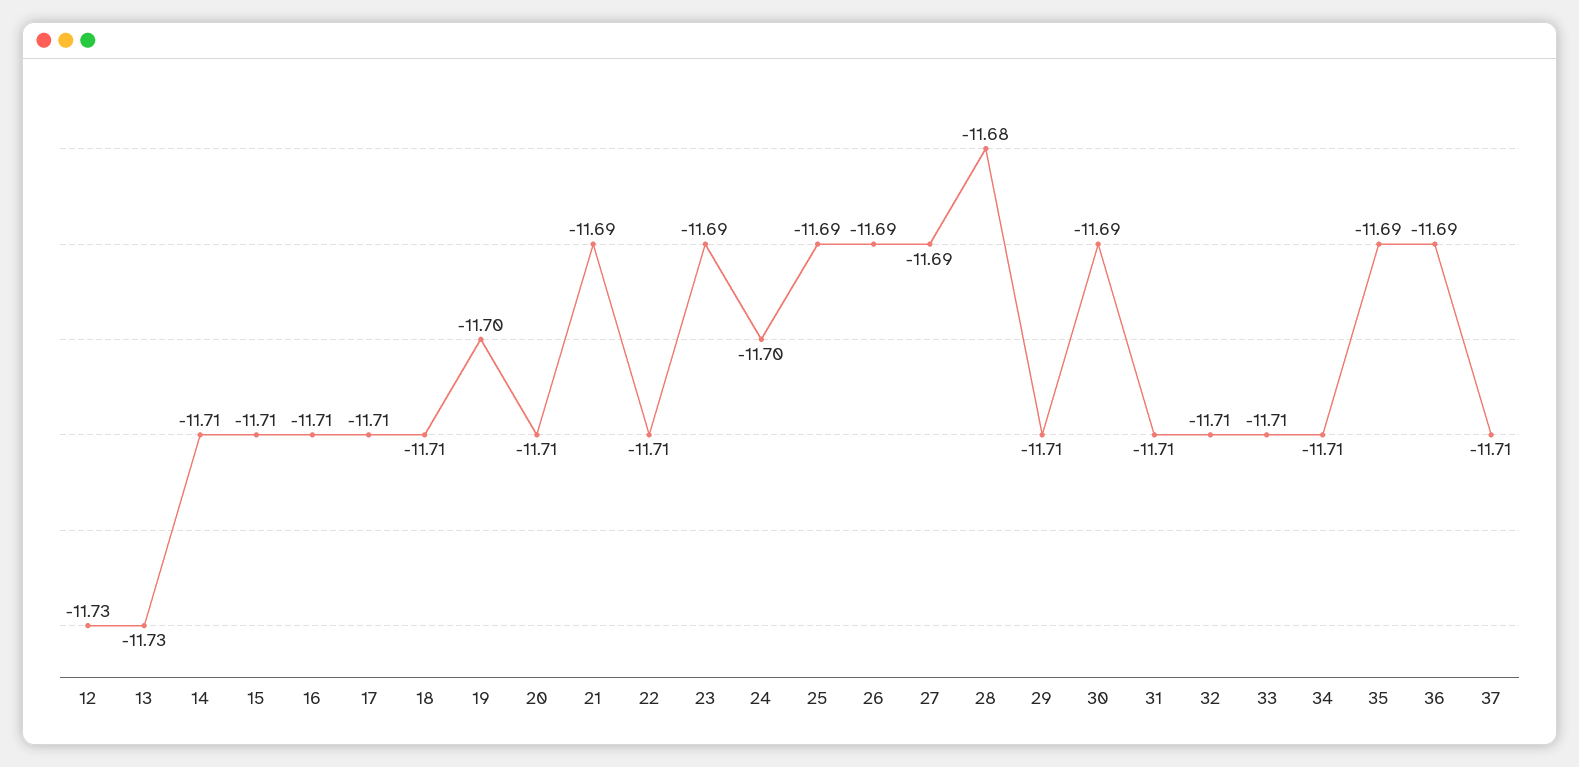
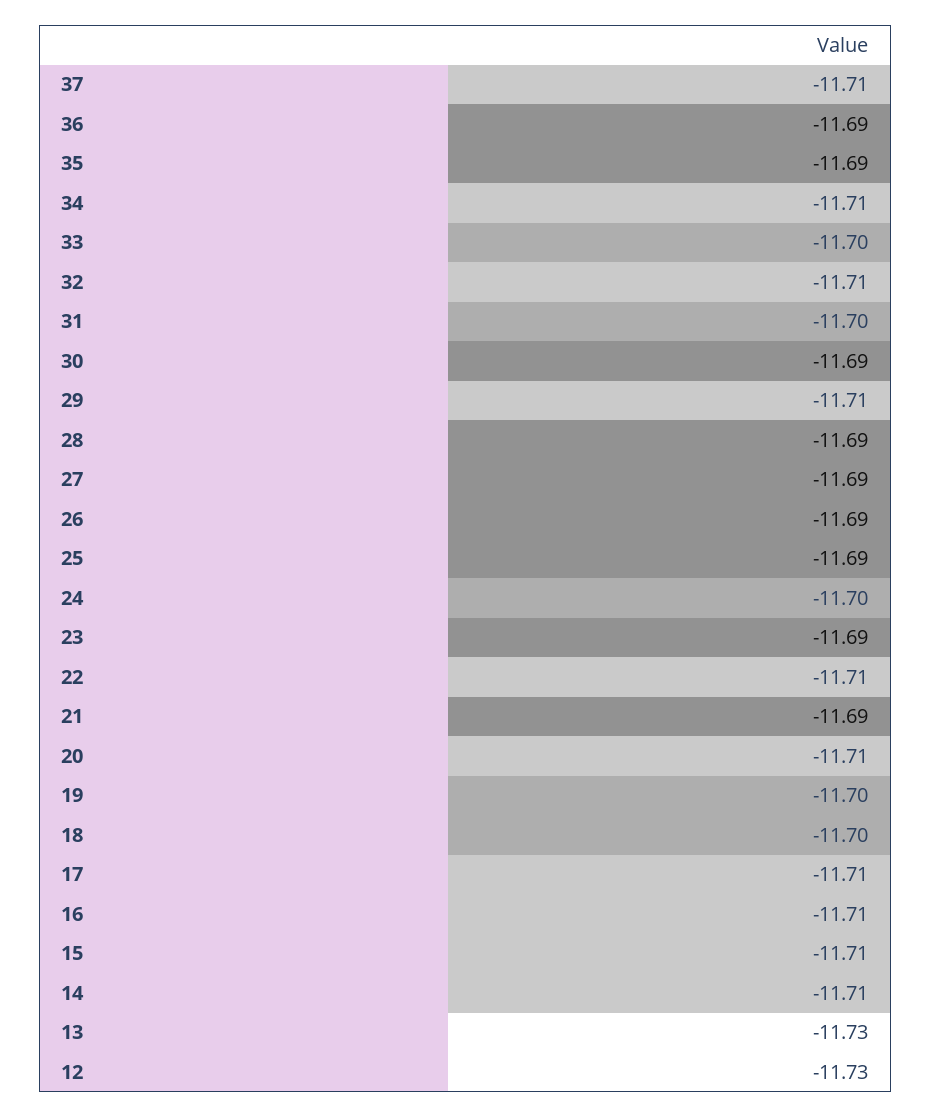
18: -11.71 -> -11.7
28: -11.68 -> -11.69
31: -11.71 -> -11.7
33: -11.71 -> -11.7

